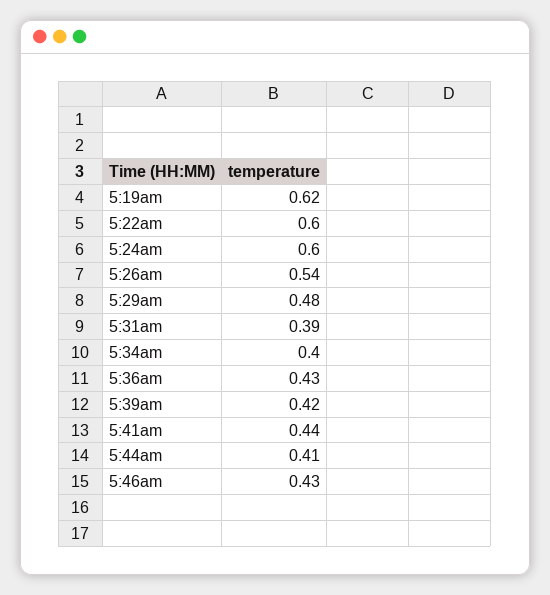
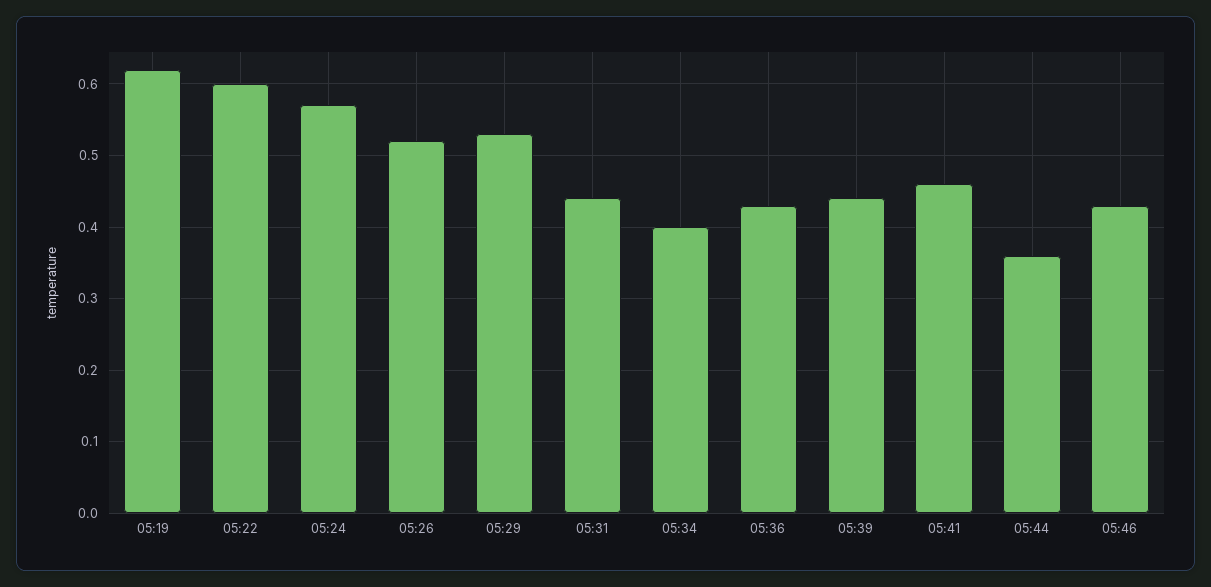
5:24am: 0.6 -> 0.57
5:26am: 0.54 -> 0.52
5:29am: 0.48 -> 0.53
5:31am: 0.39 -> 0.44
5:39am: 0.42 -> 0.44
5:41am: 0.44 -> 0.46
5:44am: 0.41 -> 0.36

